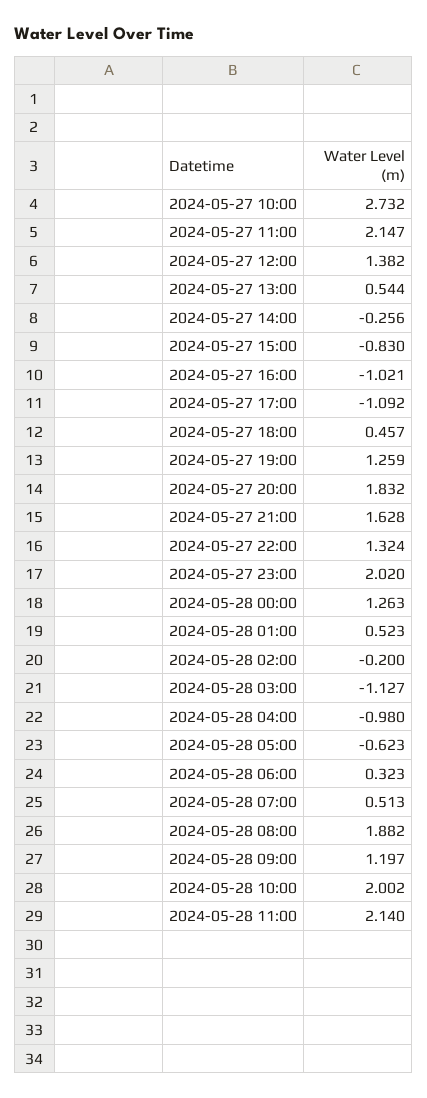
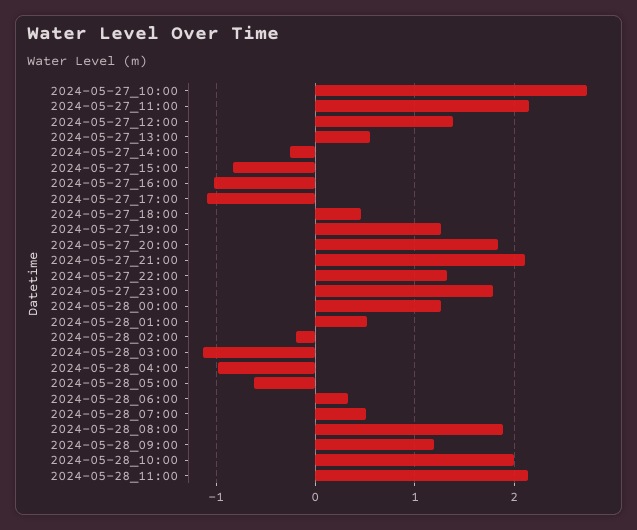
2024-05-27 21:00: 1.628 -> 2.1
2024-05-27 23:00: 2.02 -> 1.8

